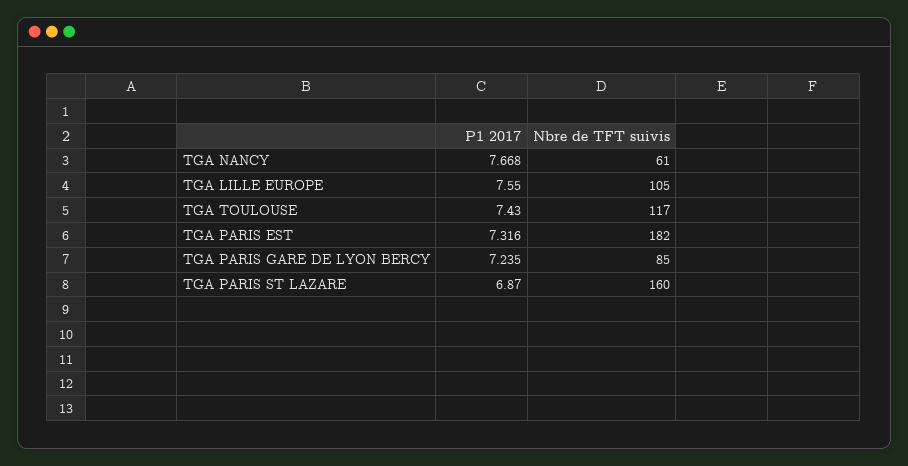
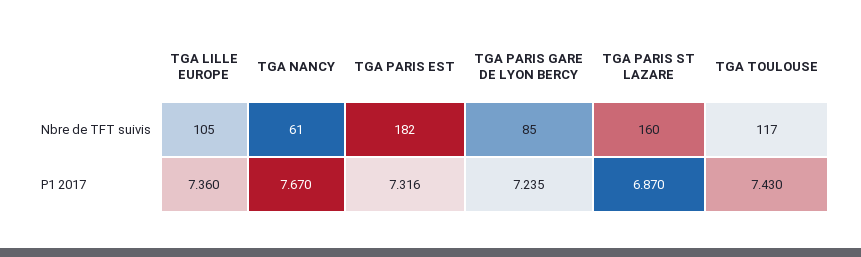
P1 2017, TGA NANCY: 7.668 -> 7.67
P1 2017, TGA LILLE EUROPE: 7.55 -> 7.36

